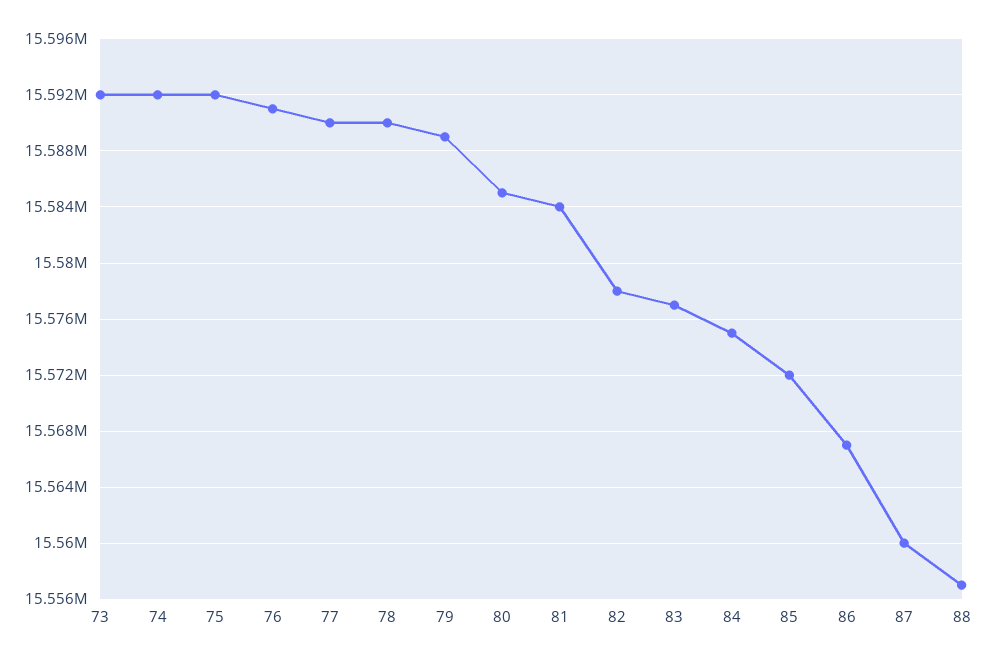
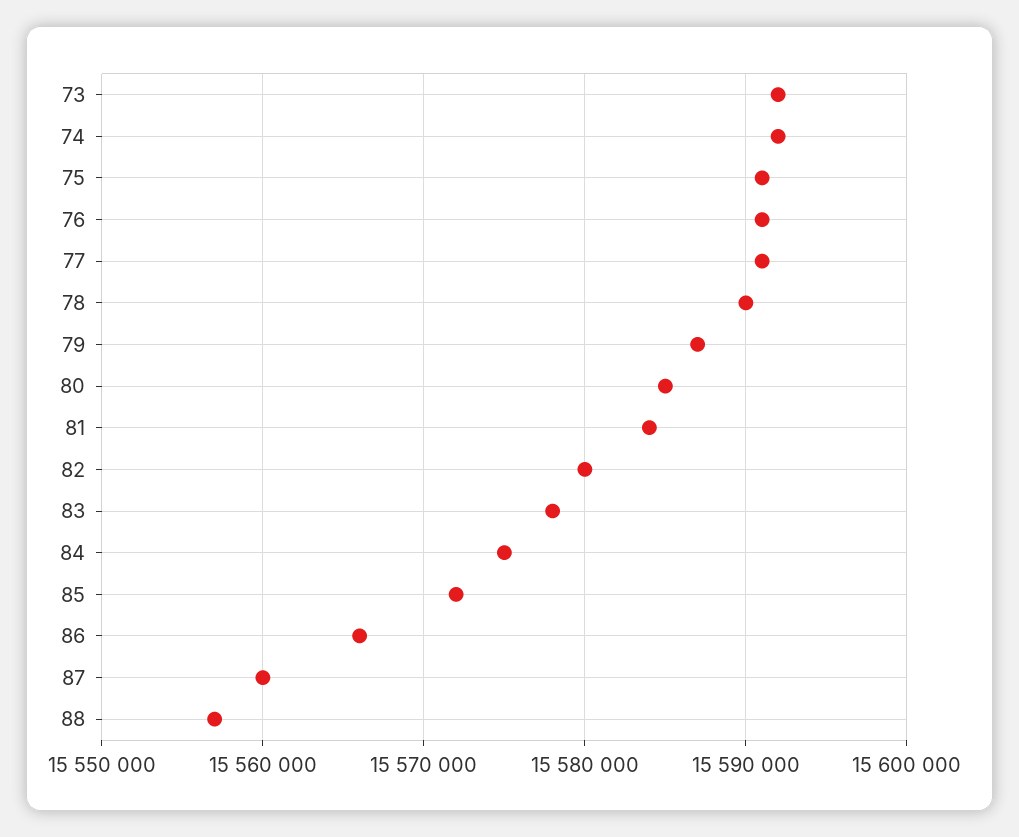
75: 15592000 -> 15591000
77: 15590000 -> 15591000
79: 15589000 -> 15587000
82: 15578000 -> 15580000
83: 15577000 -> 15578000
86: 15567000 -> 15566000

